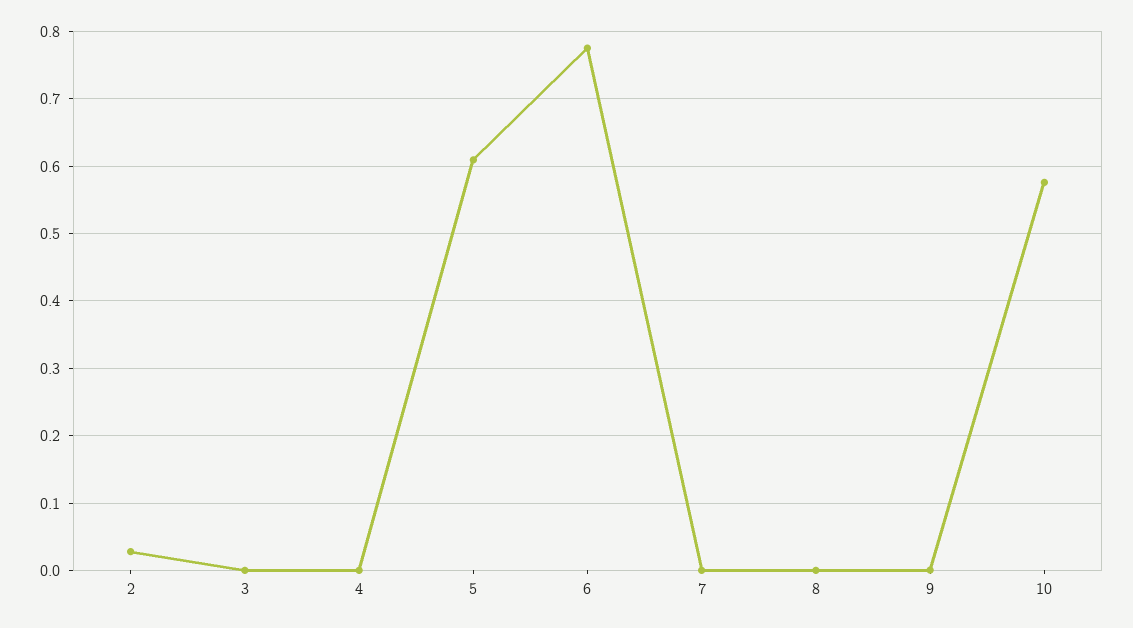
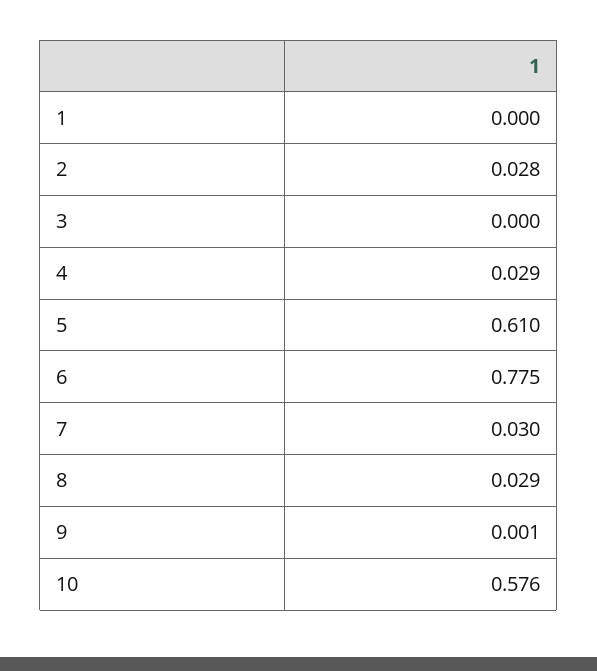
4: 0 -> 0.029
7: 0 -> 0.03
8: 0 -> 0.029
1: none -> 0

